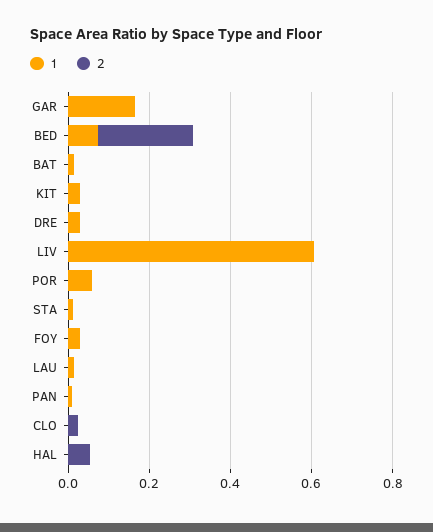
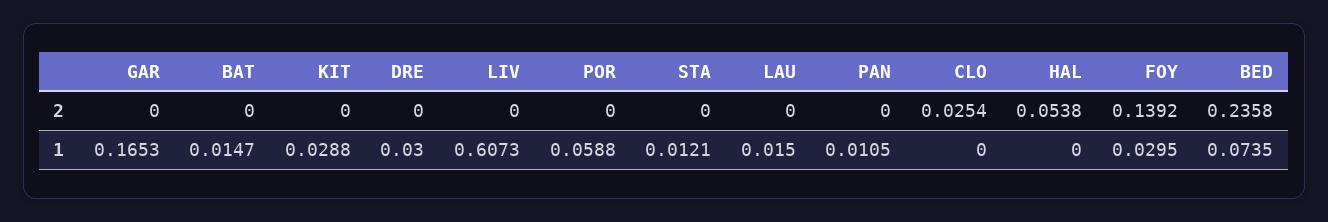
2, FOY: 0 -> 0.1392

